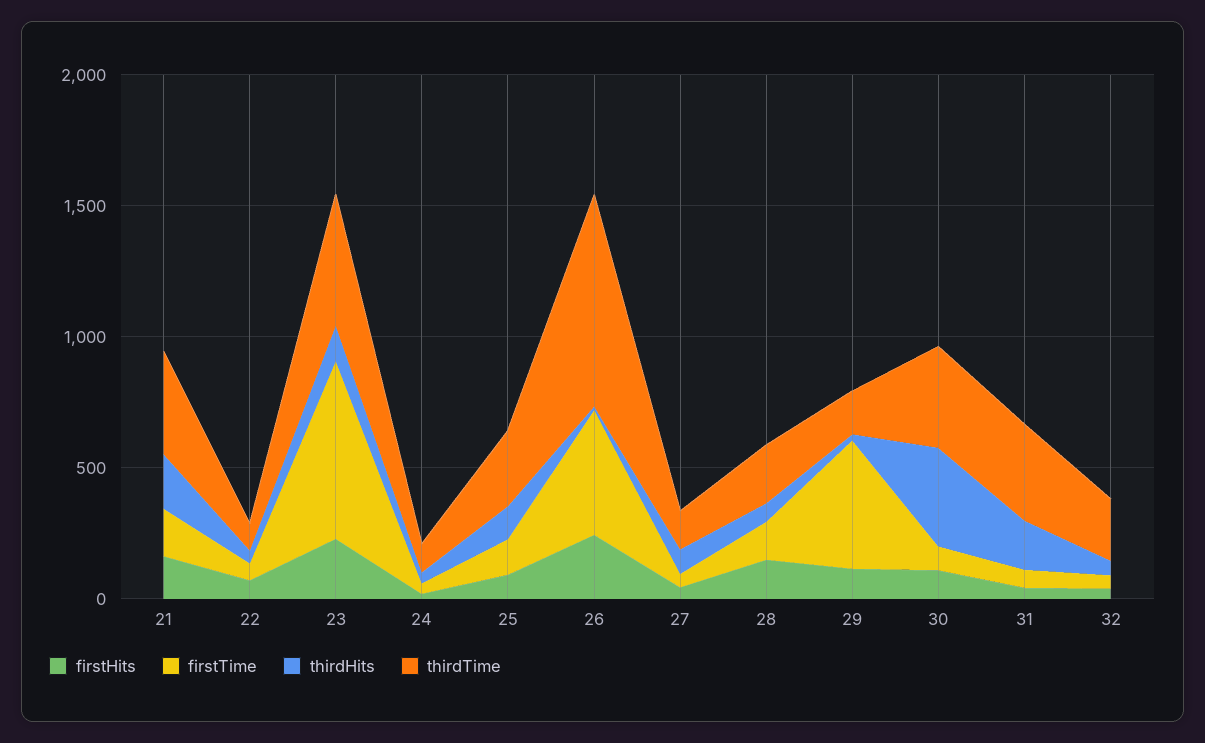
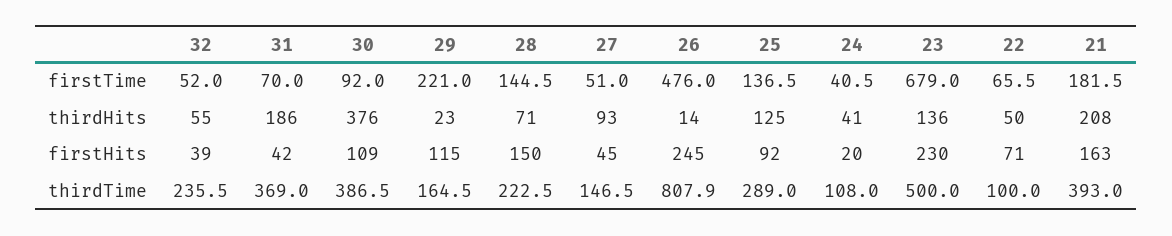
firstTime, 29: 500 -> 221

